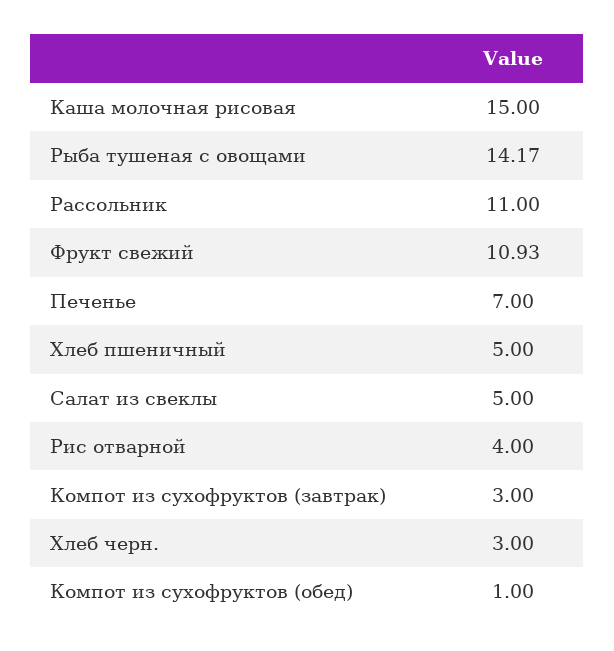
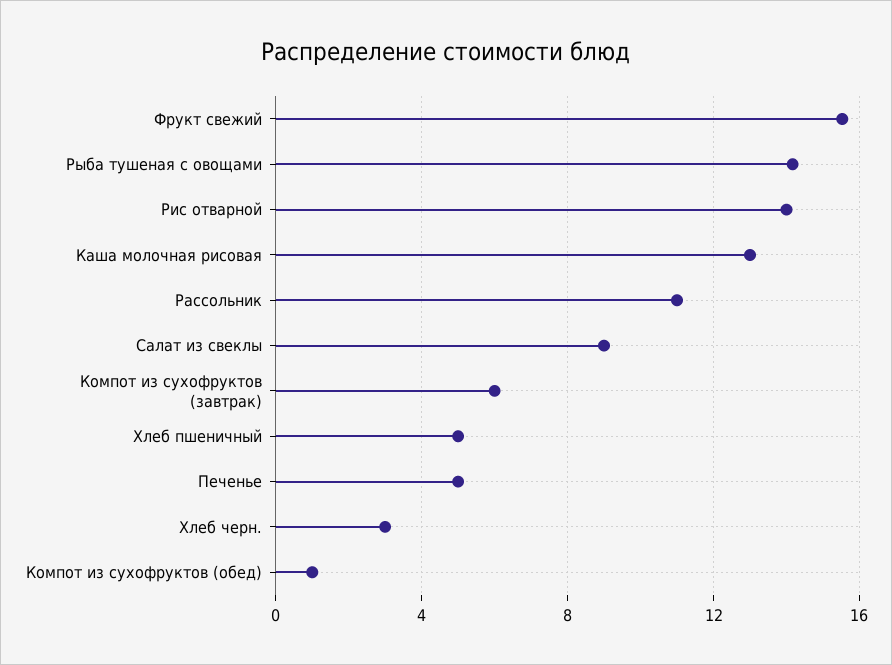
Каша молочная рисовая: 15 -> 13
Фрукт свежий: 10.93 -> 15.5
Печенье: 7 -> 5
Салат из свеклы: 5 -> 9
Рис отварной: 4 -> 14
Компот из сухофруктов (завтрак): 3 -> 6

